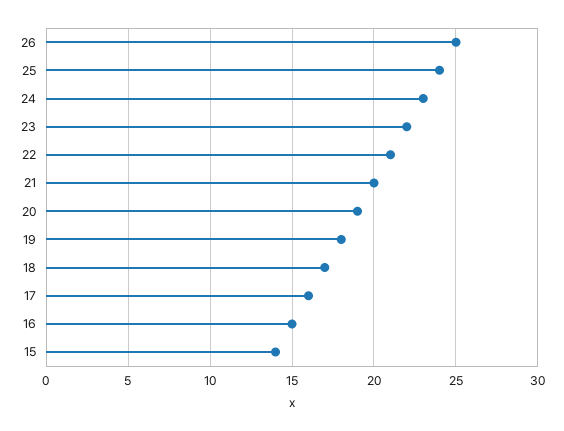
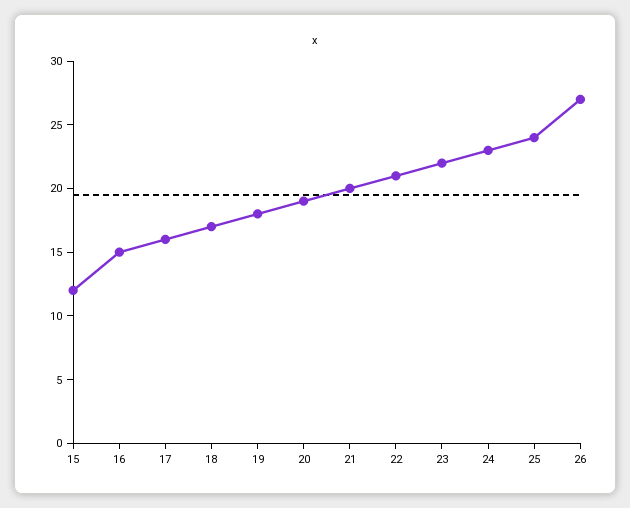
26: 25 -> 27
15: 14 -> 12

